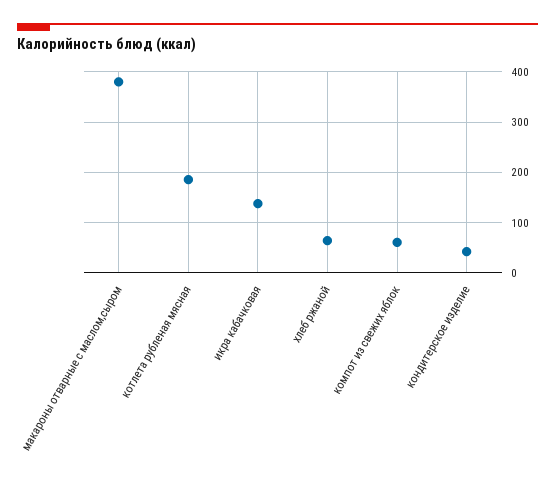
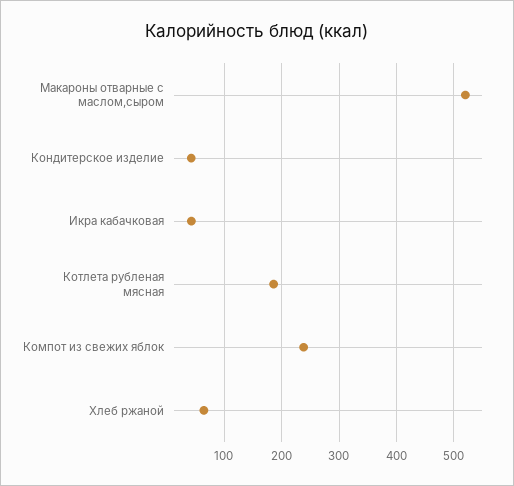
макароны отварные с маслом,сыром: 380 -> 520
икра кабачковая: 140 -> 40
компот из свежих яблок: 60 -> 240

